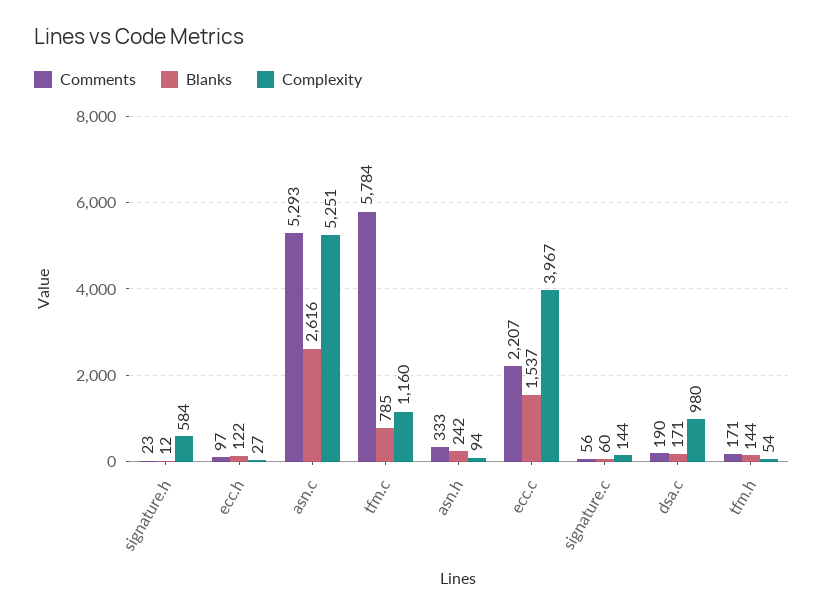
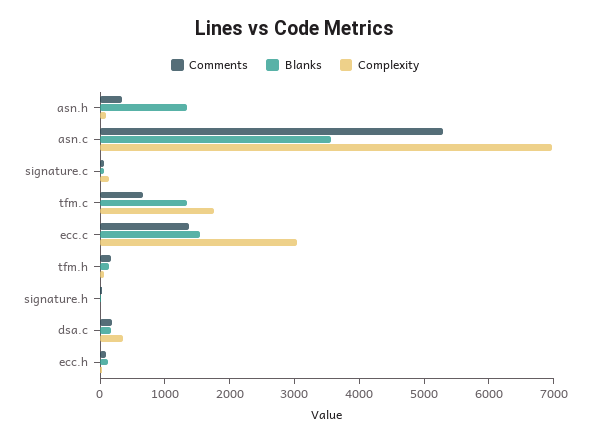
Complexity, signature.h: 584 -> 0
Blanks, asn.c: 2616 -> 3600
Complexity, asn.c: 5251 -> 7000
Comments, tfm.c: 5784 -> 600
Blanks, tfm.c: 785 -> 1400
Complexity, tfm.c: 1160 -> 1800
Blanks, asn.h: 242 -> 1400
Comments, ecc.c: 2207 -> 1400
Complexity, ecc.c: 3967 -> 3000
Complexity, dsa.c: 980 -> 400

